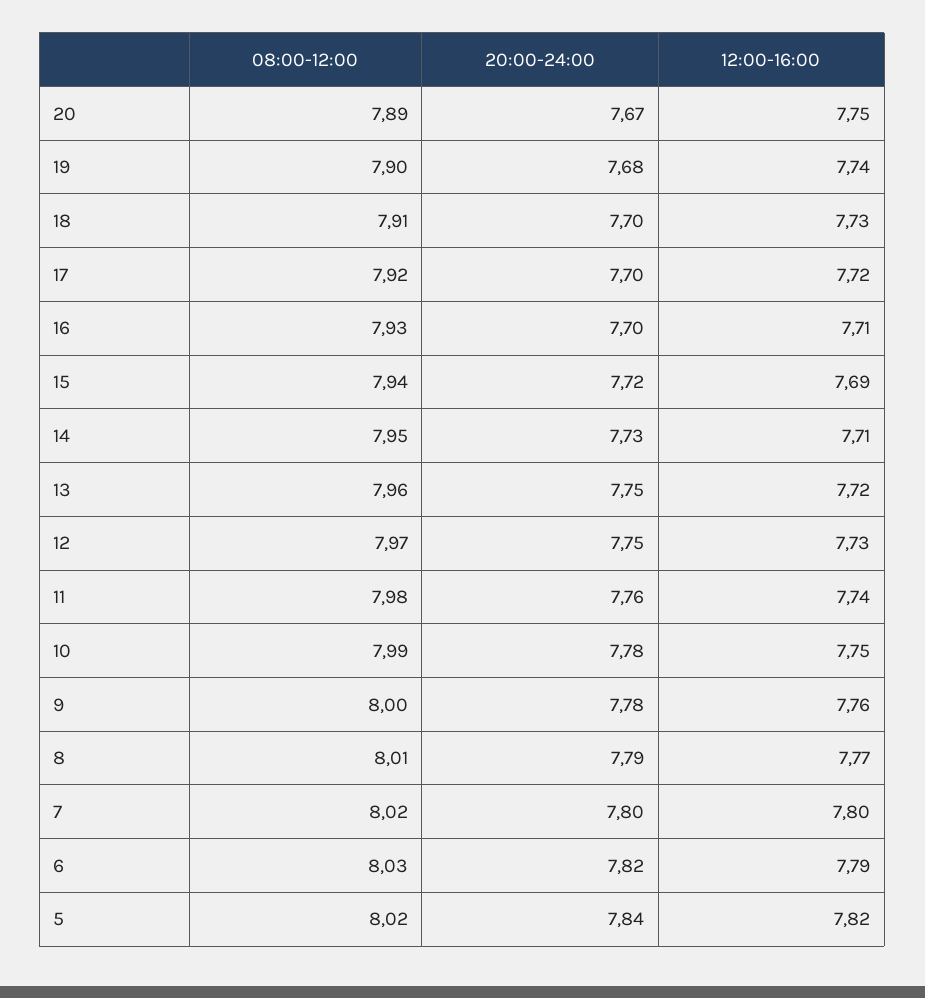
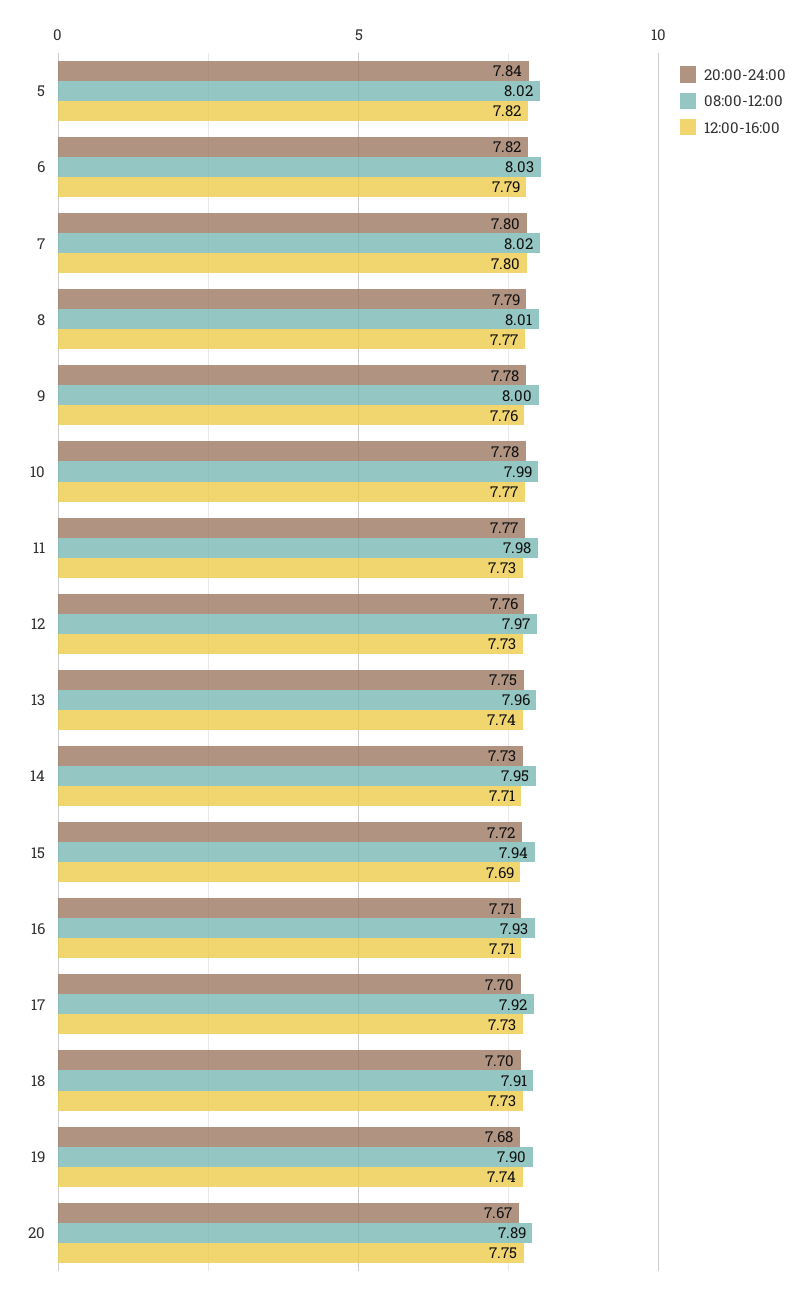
12:00-16:00, 17: 7.72 -> 7.73
20:00-24:00, 16: 7.7 -> 7.71
12:00-16:00, 13: 7.72 -> 7.74
20:00-24:00, 12: 7.75 -> 7.76
20:00-24:00, 11: 7.76 -> 7.77
12:00-16:00, 11: 7.74 -> 7.73
12:00-16:00, 10: 7.75 -> 7.77

